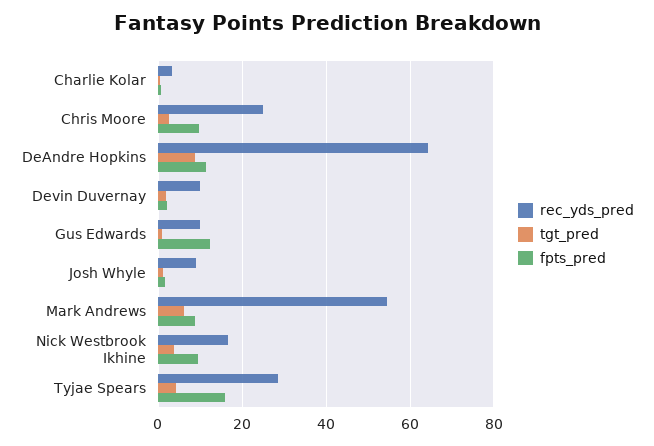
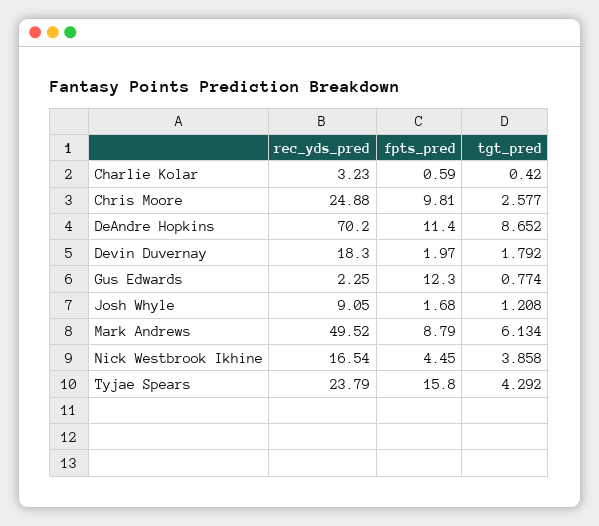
rec_yds_pred, DeAndre Hopkins: 64 -> 70.2
rec_yds_pred, Devin Duvernay: 10 -> 18.3
rec_yds_pred, Gus Edwards: 10 -> 2.25
rec_yds_pred, Mark Andrews: 54 -> 49.52
fpts_pred, Nick Westbrook Ikhine: 10 -> 4.45
rec_yds_pred, Tyjae Spears: 28 -> 23.79

